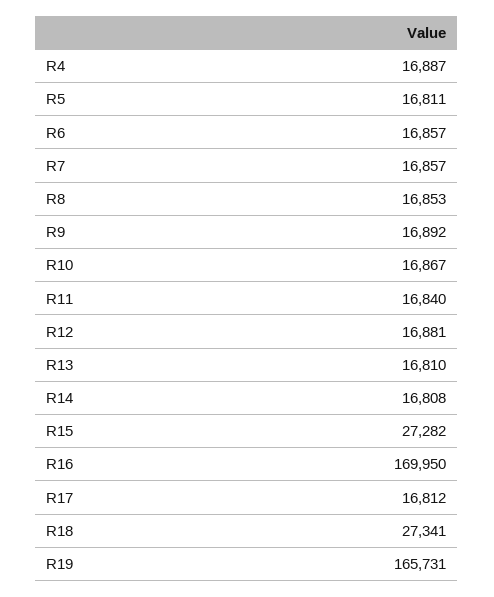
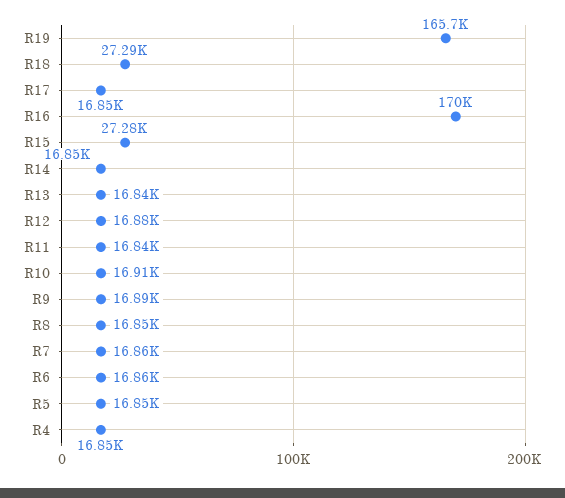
R4: 16887 -> 16850
R5: 16811 -> 16850
R10: 16867 -> 16910
R13: 16810 -> 16840
R14: 16808 -> 16850
R17: 16812 -> 16850
R18: 27341 -> 27290

